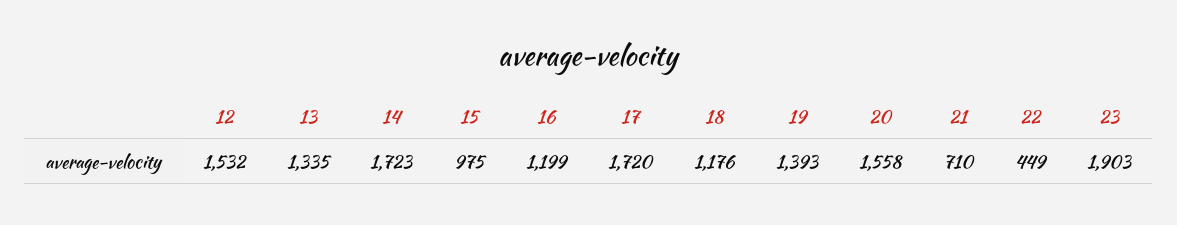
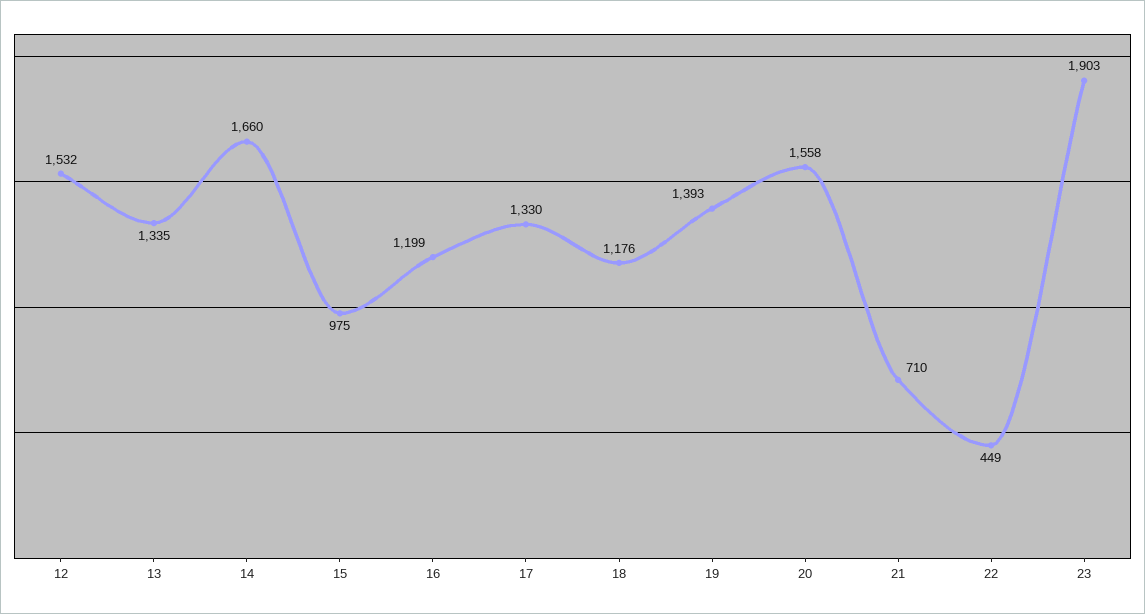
14: 1723 -> 1660
17: 1720 -> 1330

